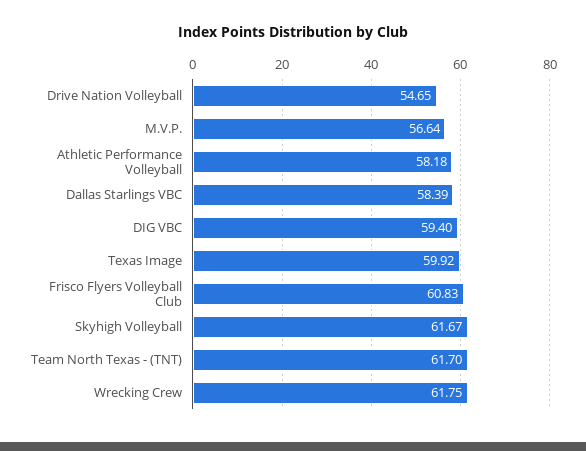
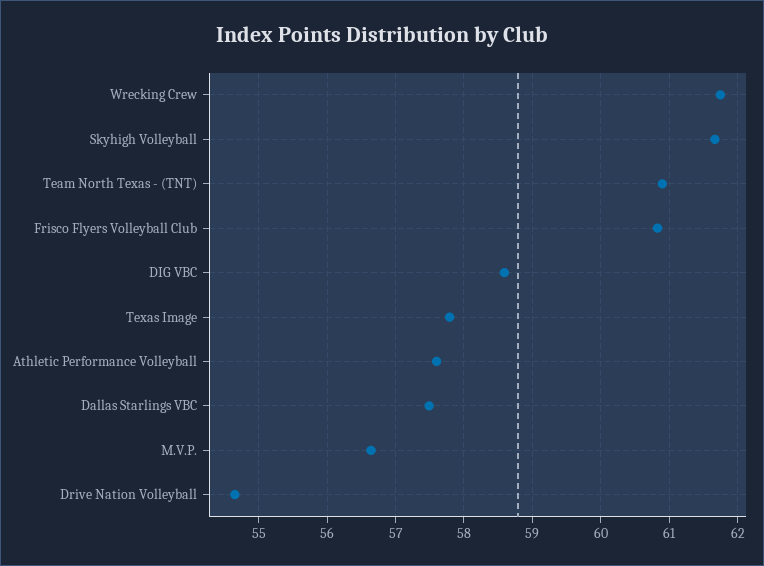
Athletic Performance Volleyball: 58.18 -> 57.6
Dallas Starlings VBC: 58.39 -> 57.5
DIG VBC: 59.4 -> 58.6
Texas Image: 59.92 -> 57.8
Team North Texas - (TNT): 61.7 -> 60.9

